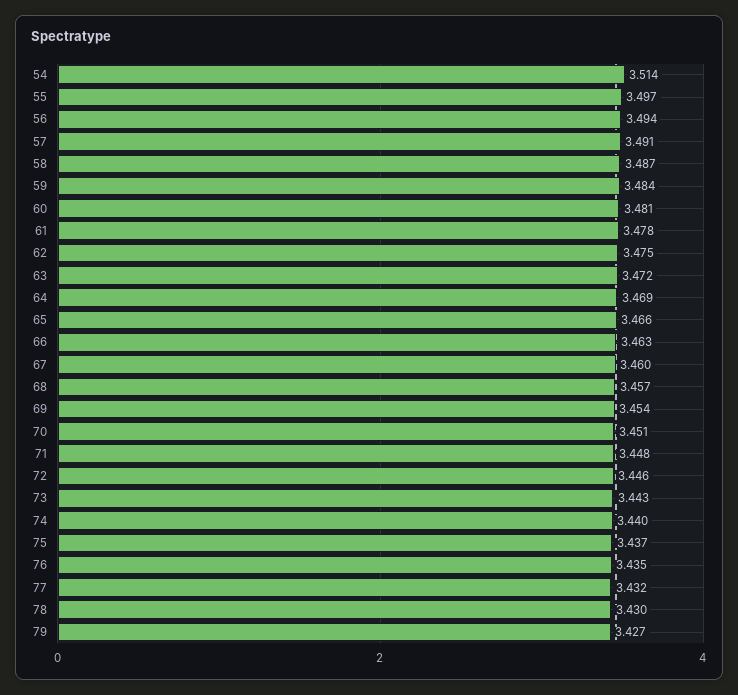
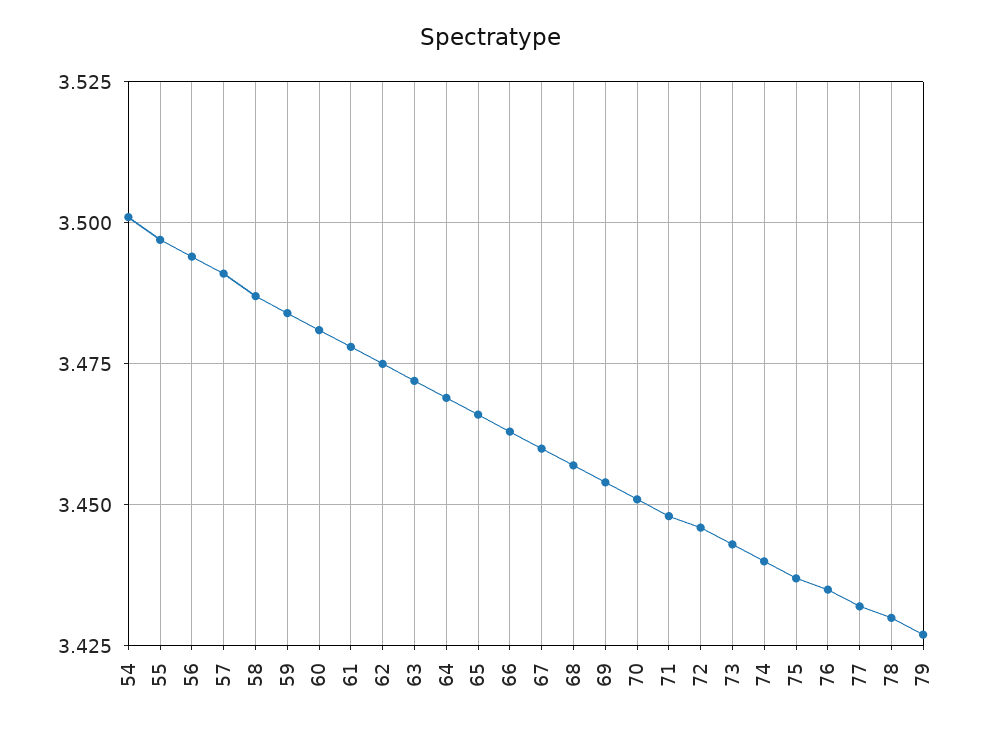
54: 3.514 -> 3.5

